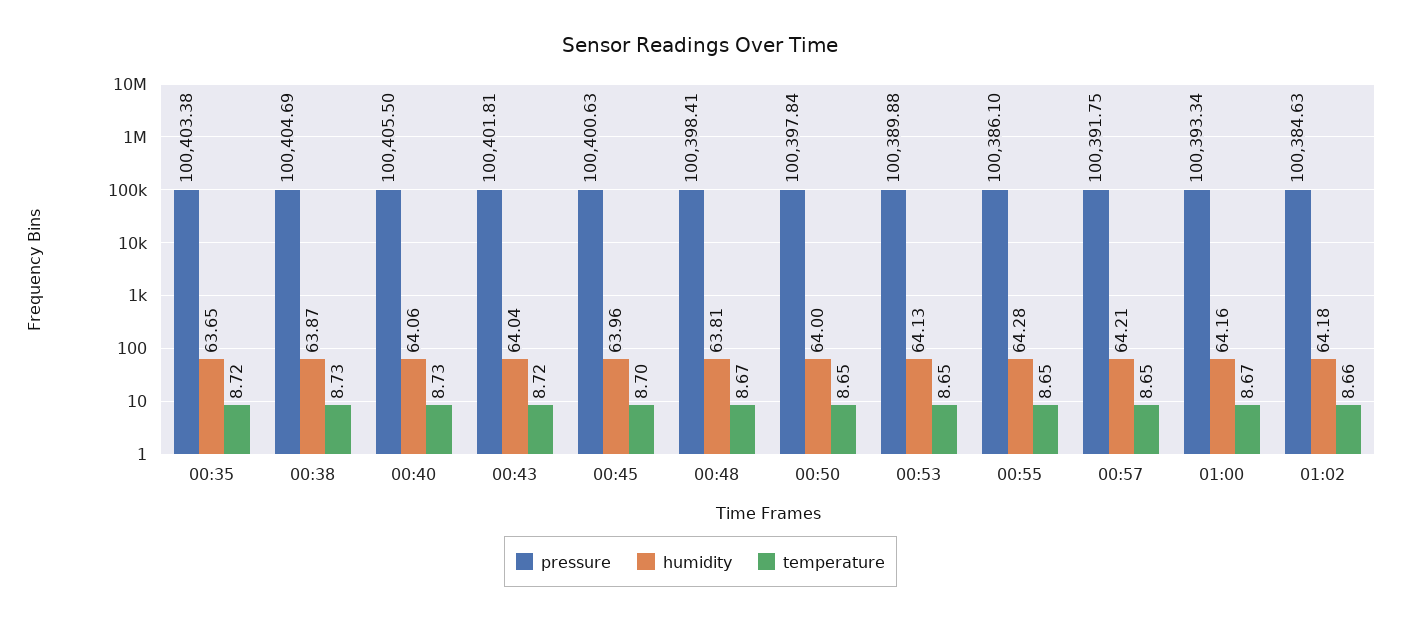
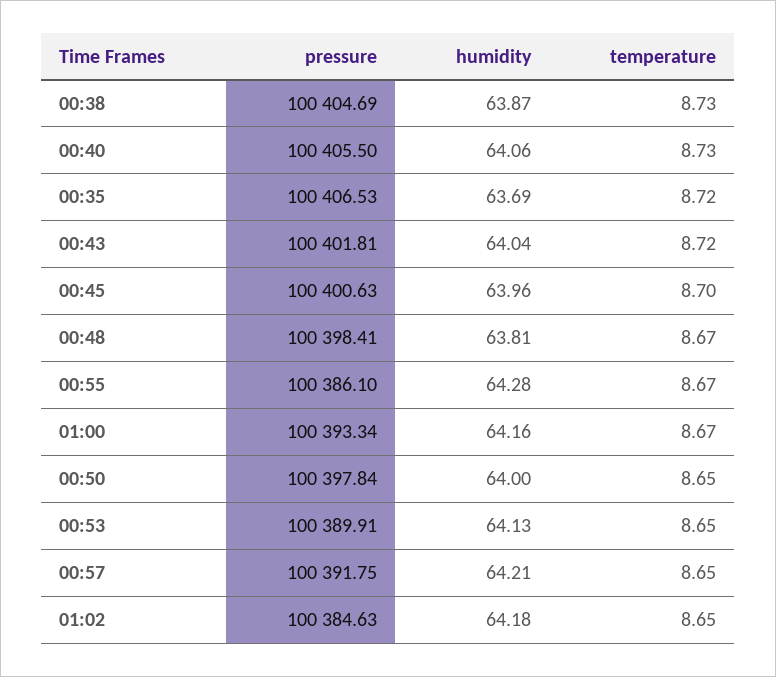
pressure, 00:35: 100403.38 -> 100406.53
humidity, 00:35: 63.65 -> 63.69
pressure, 00:53: 100389.88 -> 100389.91
temperature, 00:55: 8.65 -> 8.67
temperature, 01:02: 8.66 -> 8.65

